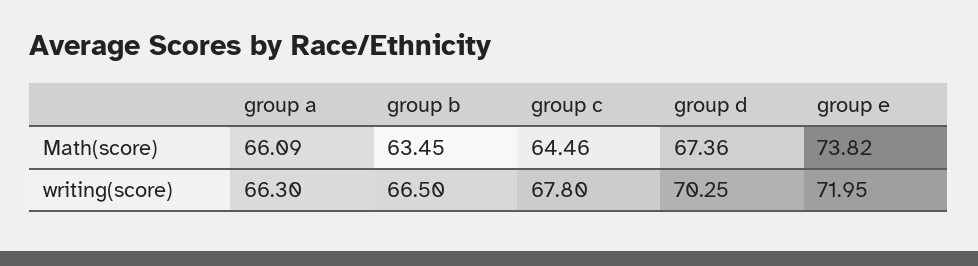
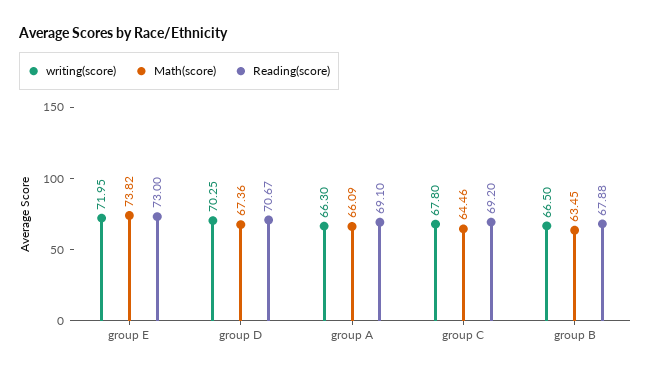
Reading(score), group e: none -> 73
Reading(score), group d: none -> 70.67
Reading(score), group a: none -> 69.1
Reading(score), group c: none -> 69.2
Reading(score), group b: none -> 67.88

